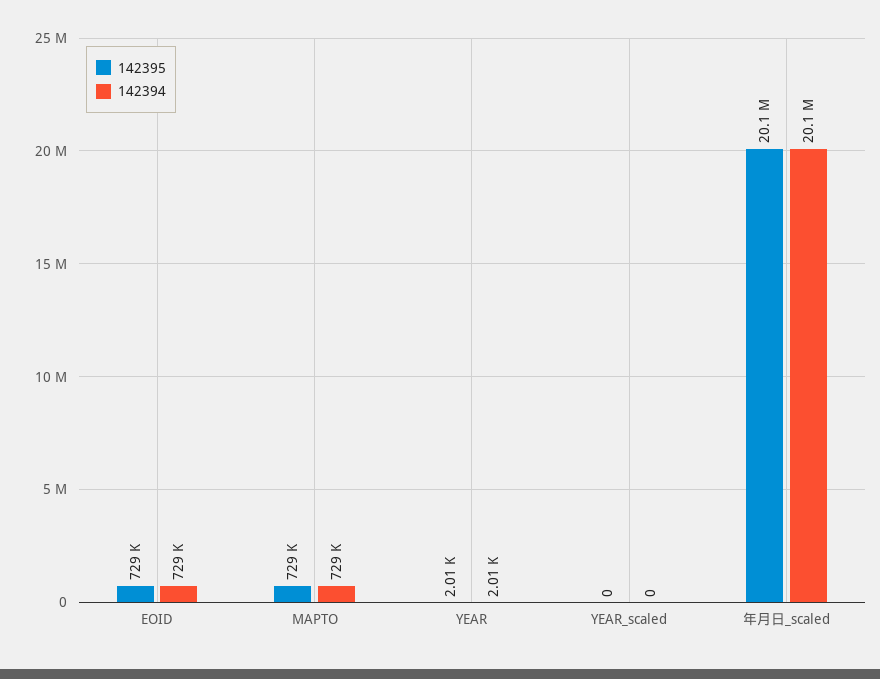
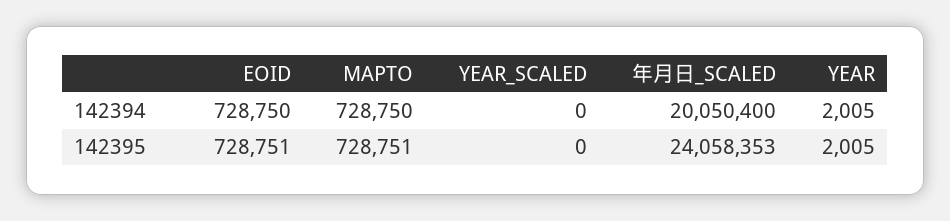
142395, 年月日_scaled: 20100000 -> 24058353

